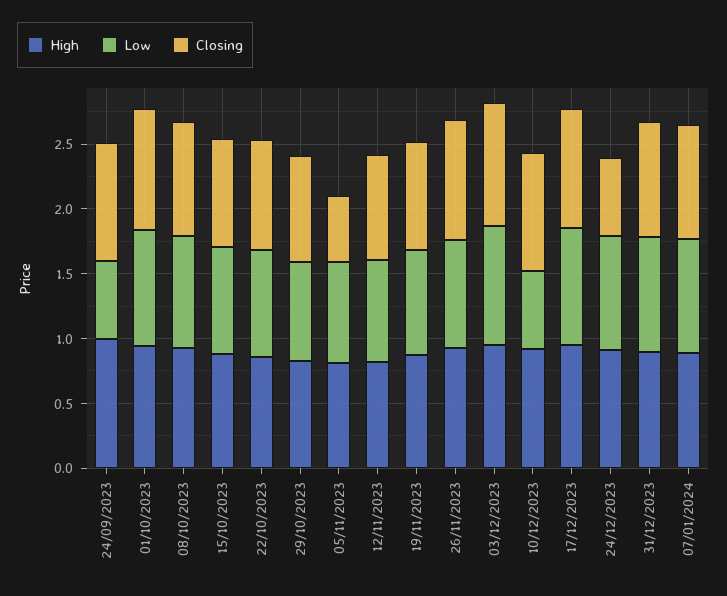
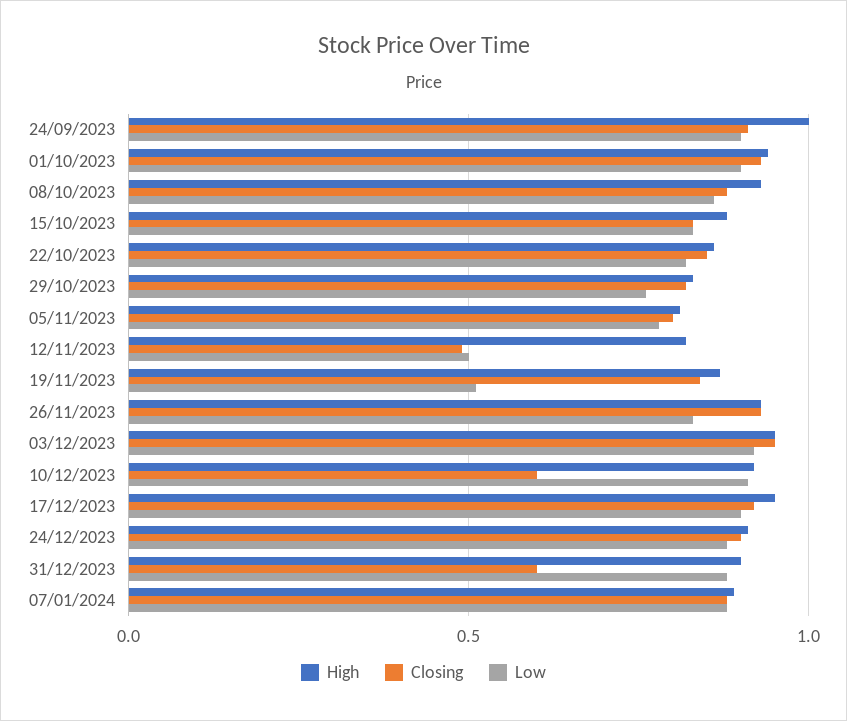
Low, 24/09/2023: 0.6 -> 0.9
Closing, 05/11/2023: 0.5 -> 0.8
Low, 12/11/2023: 0.8 -> 0.5
Closing, 12/11/2023: 0.8 -> 0.5
Low, 19/11/2023: 0.8 -> 0.5
Low, 10/12/2023: 0.6 -> 0.9
Closing, 10/12/2023: 0.9 -> 0.6
Closing, 24/12/2023: 0.6 -> 0.9
Closing, 31/12/2023: 0.9 -> 0.6

